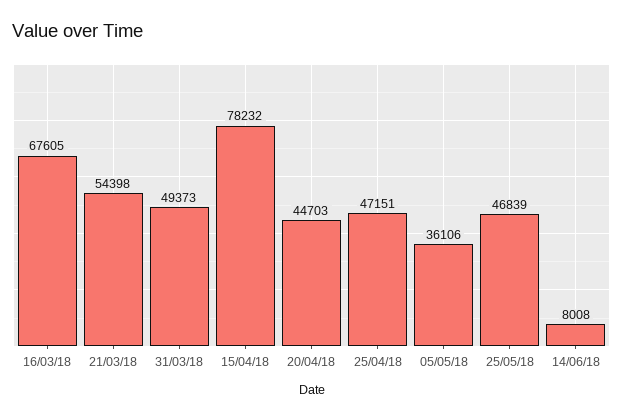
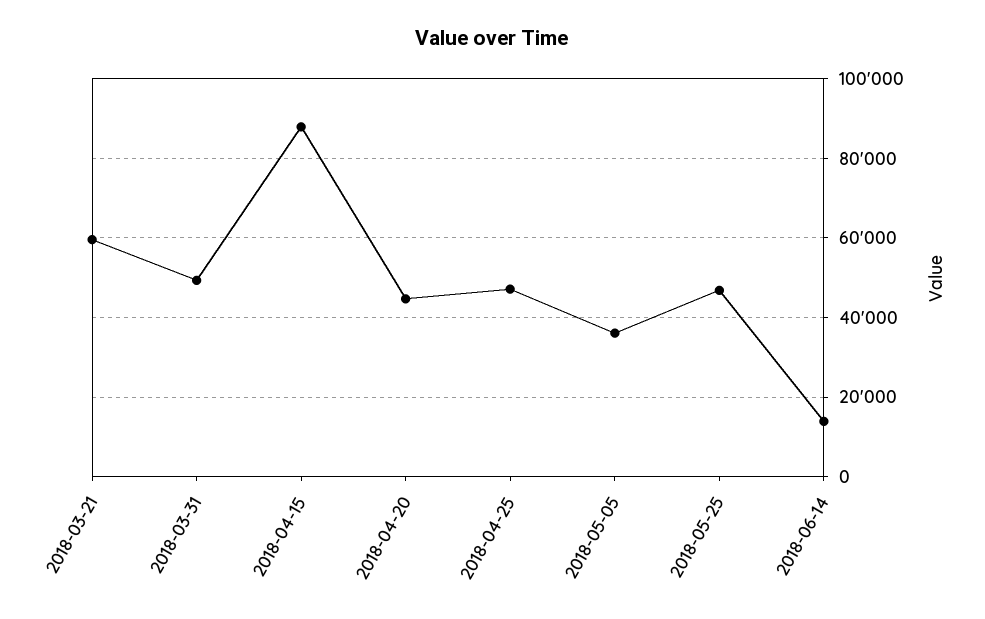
16/03/18: 67605 -> none
21/03/18: 54398 -> 60000
15/04/18: 78232 -> 88000
14/06/18: 8008 -> 14000

